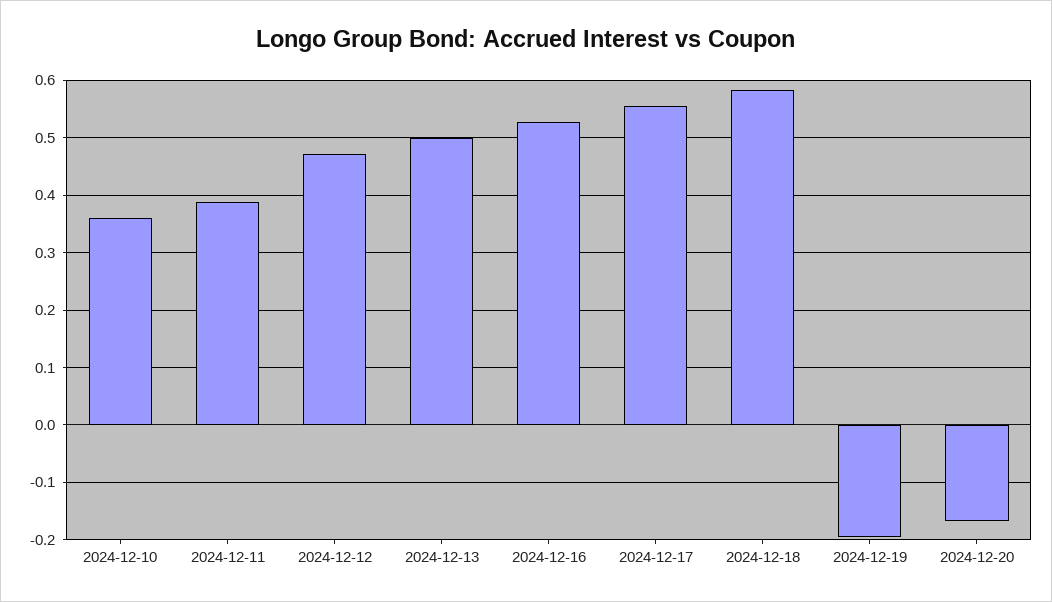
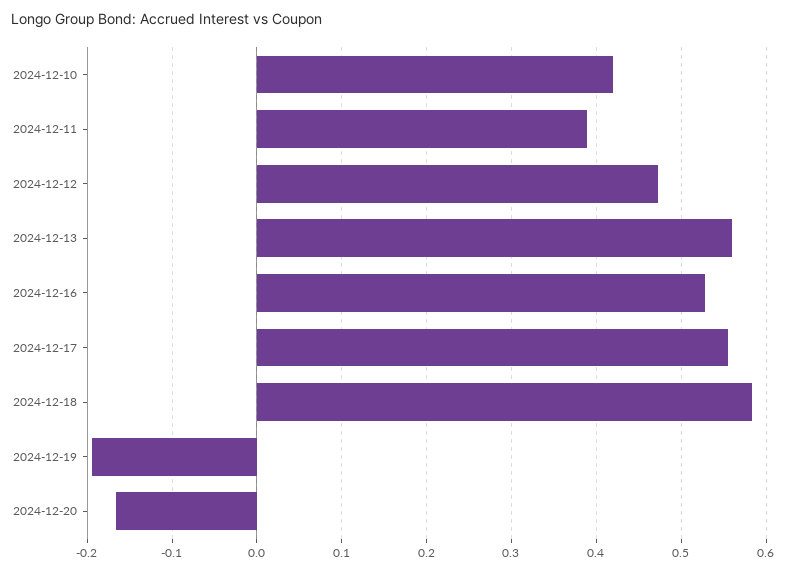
2024-12-10: 0.36 -> 0.42
2024-12-13: 0.5 -> 0.56

